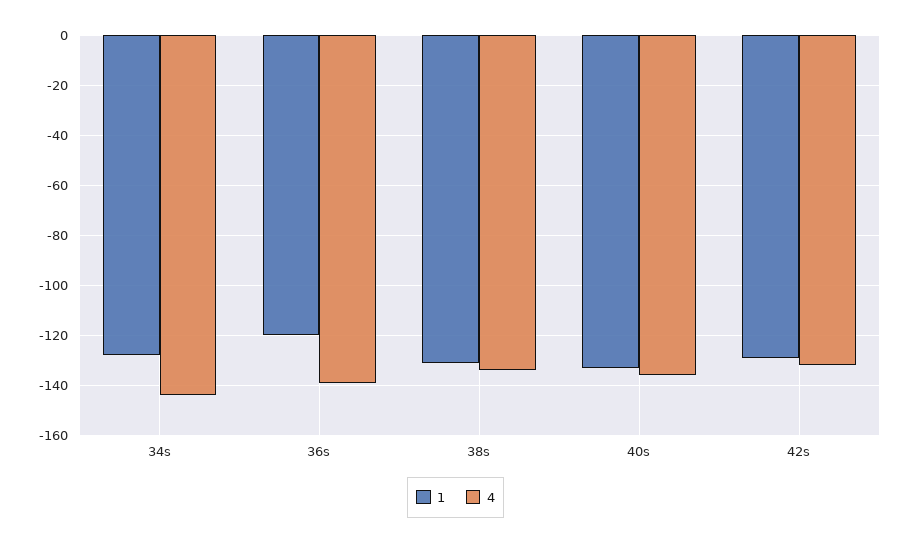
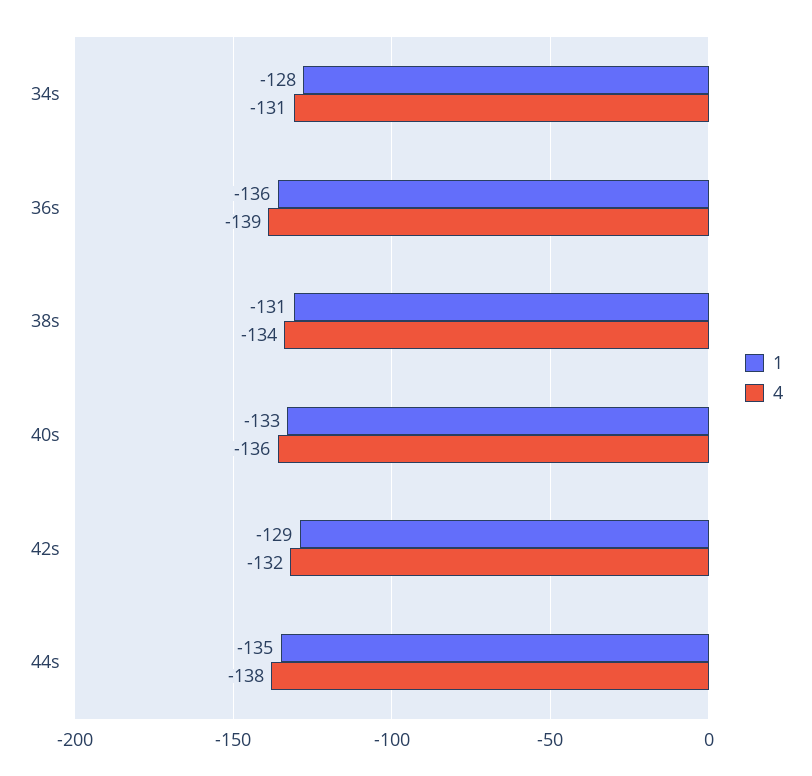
4, 34s: -145 -> -131
1, 36s: -120 -> -136
1, 44s: none -> -135
4, 44s: none -> -138

